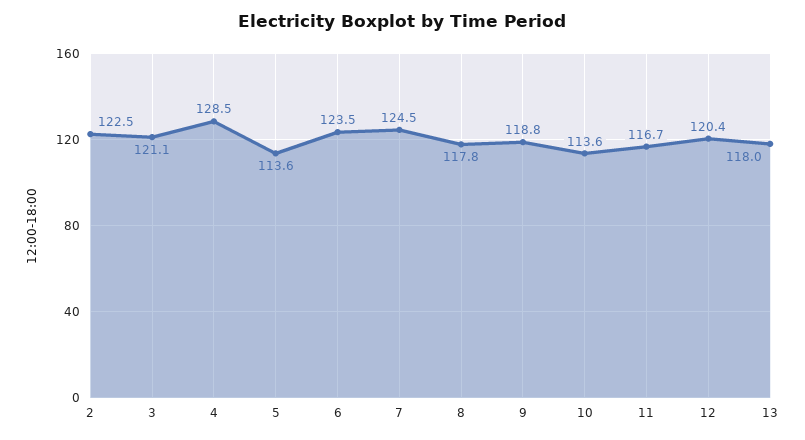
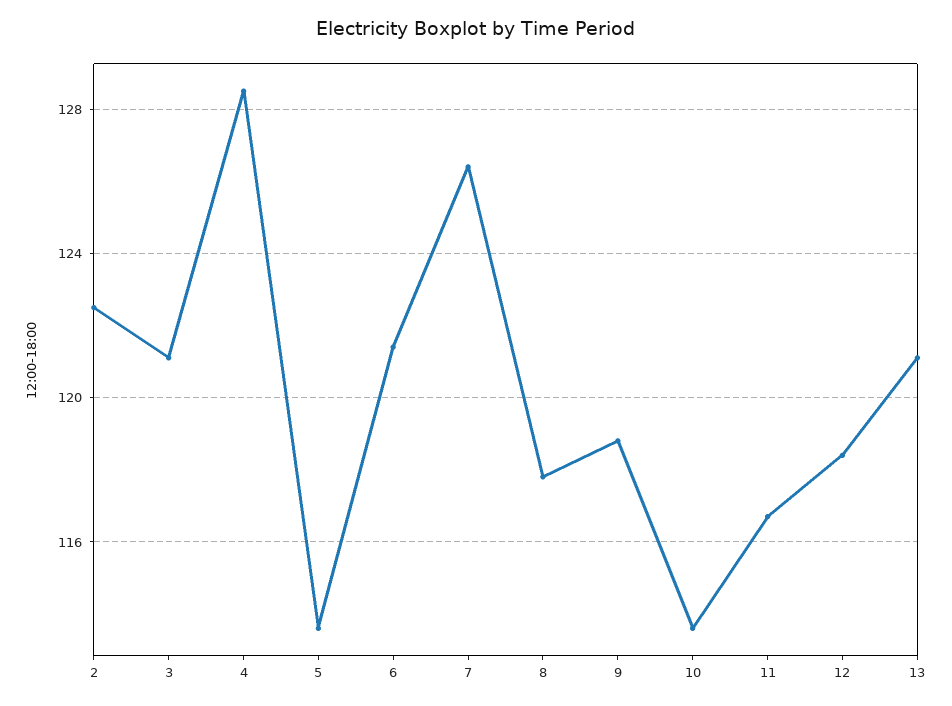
6: 123.5 -> 121.5
7: 124.5 -> 126.5
12: 120.4 -> 118.5
13: 118 -> 121

